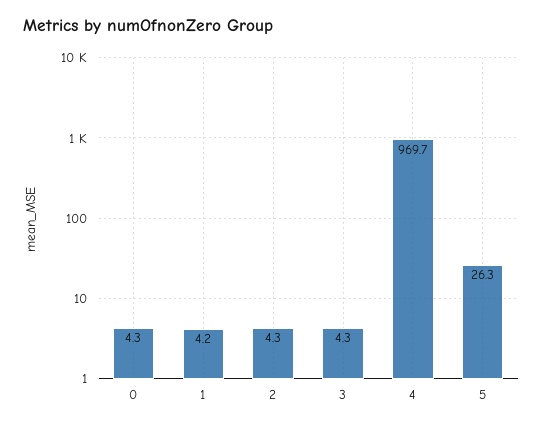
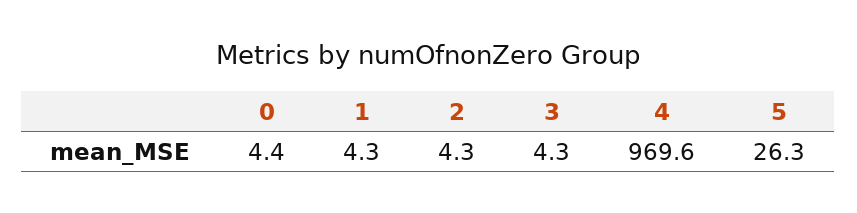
0: 4.3 -> 4.4
1: 4.2 -> 4.3
4: 969.7 -> 969.6

